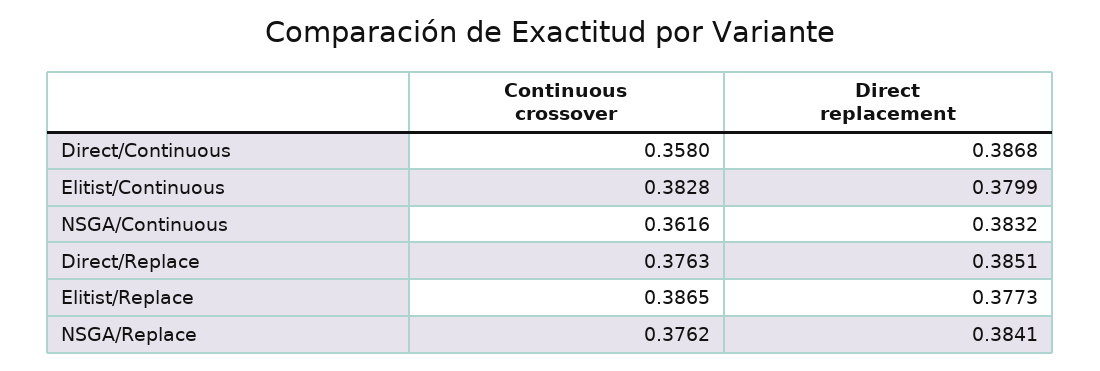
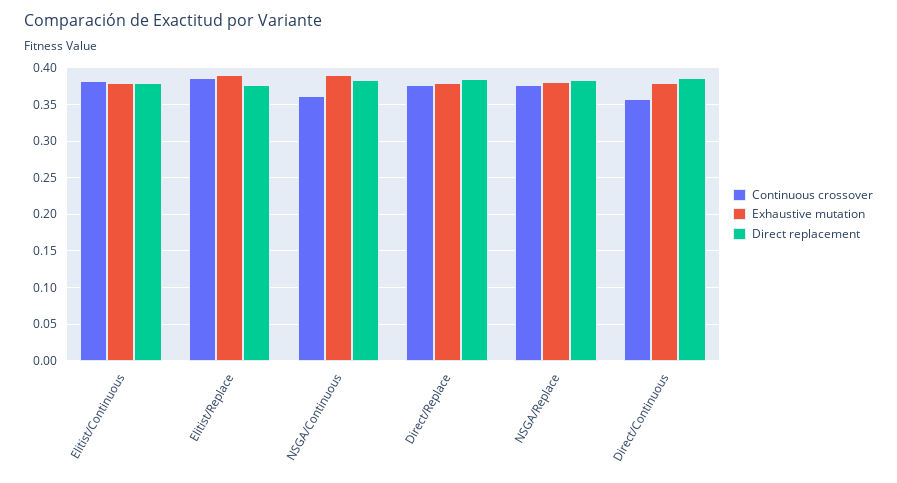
Exhaustive mutation, Elitist/Continuous: none -> 0.38
Exhaustive mutation, Elitist/Replace: none -> 0.39
Exhaustive mutation, NSGA/Continuous: none -> 0.39
Exhaustive mutation, Direct/Replace: none -> 0.38
Exhaustive mutation, NSGA/Replace: none -> 0.38
Exhaustive mutation, Direct/Continuous: none -> 0.38

